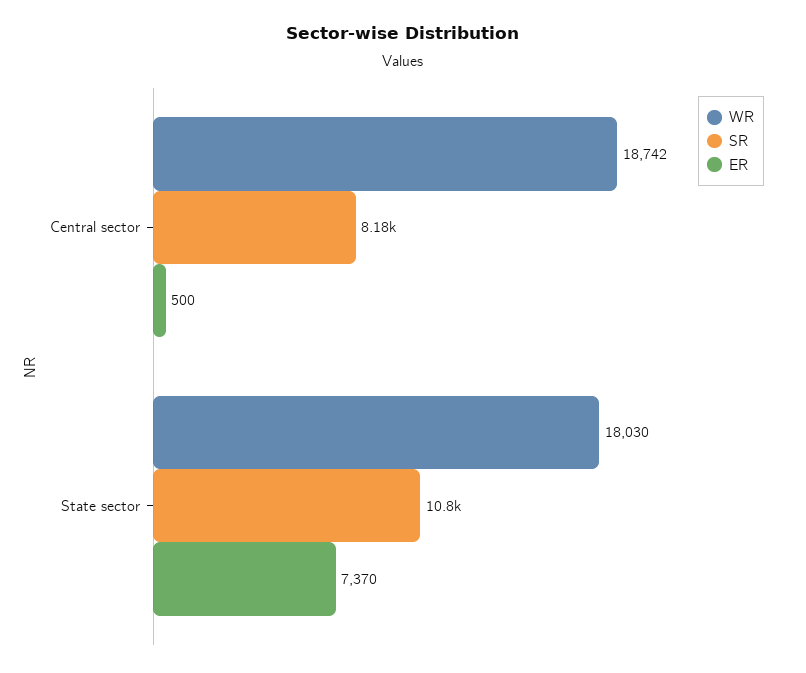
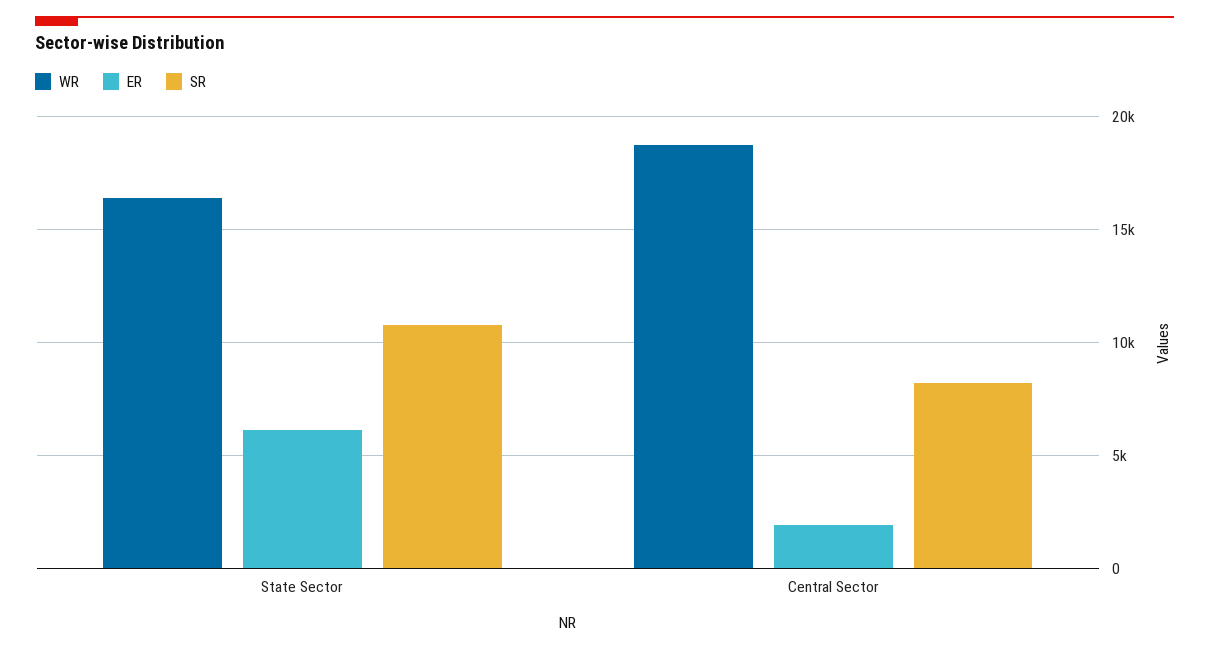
ER, Central sector: 500 -> 2000
WR, State sector: 18030 -> 16500
ER, State sector: 7370 -> 6000

